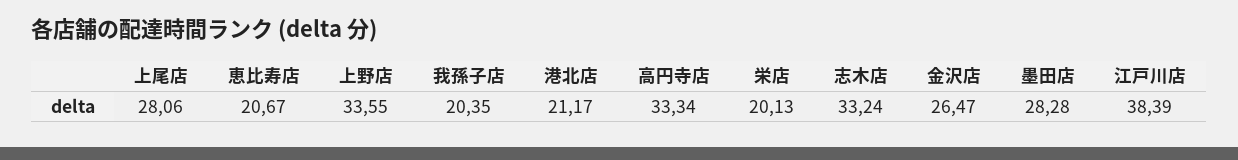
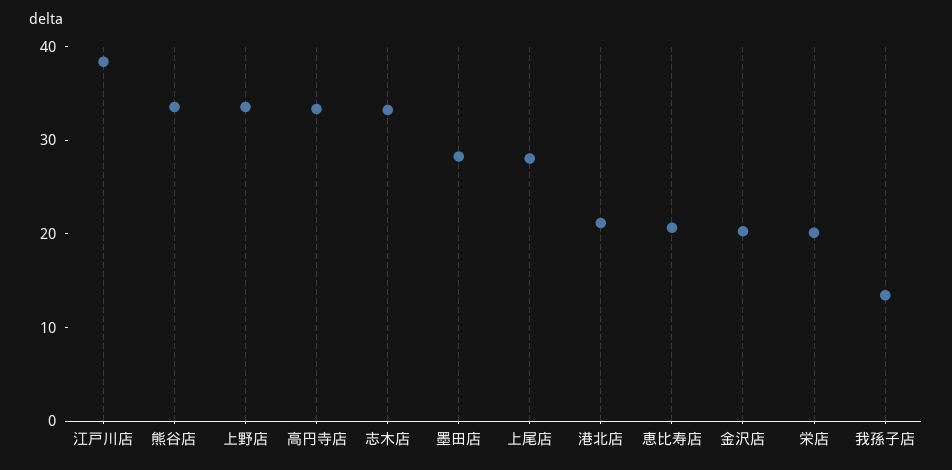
我孫子店: 20.35 -> 14
金沢店: 26.47 -> 20
熊谷店: none -> 34

